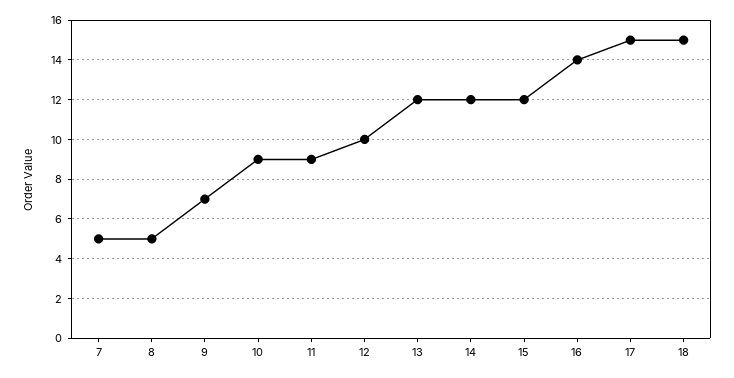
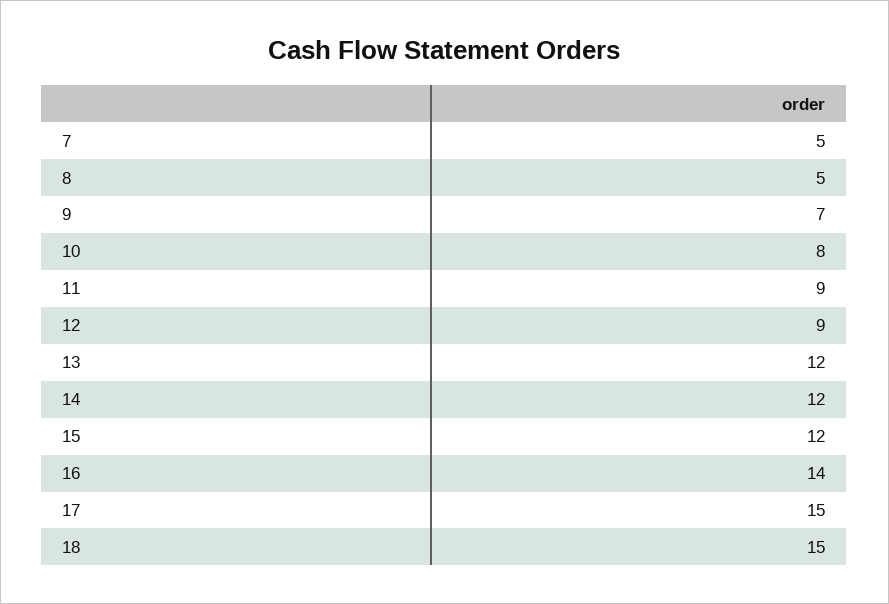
10: 9 -> 8
12: 10 -> 9

